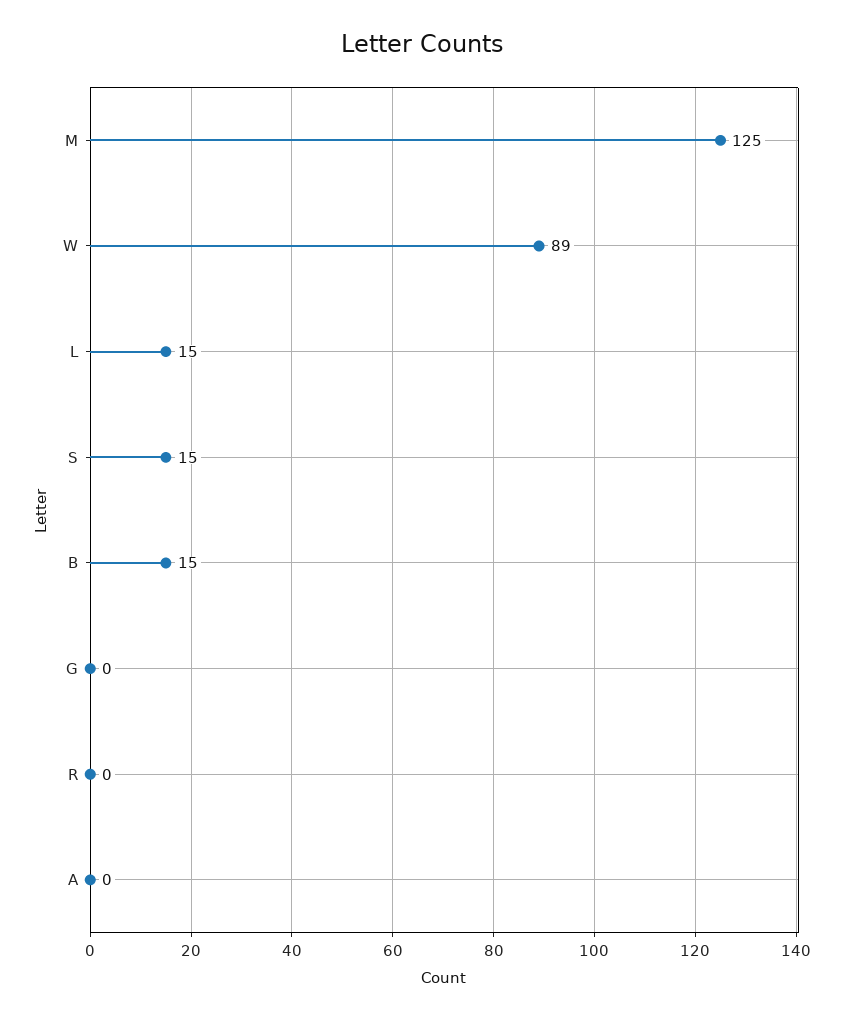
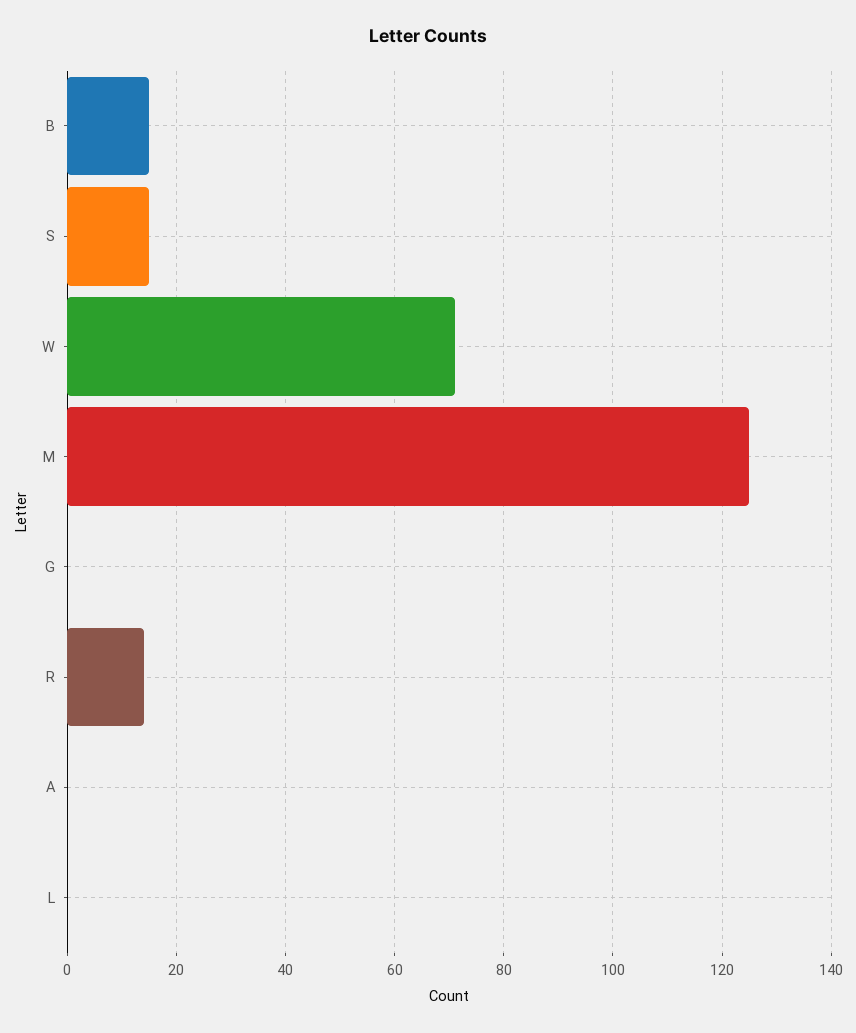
W: 89 -> 70
L: 15 -> 0
R: 0 -> 15

